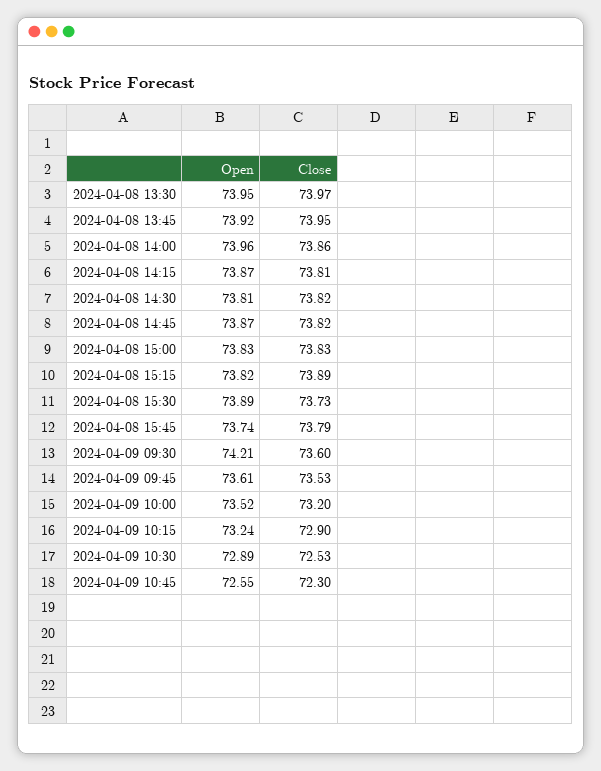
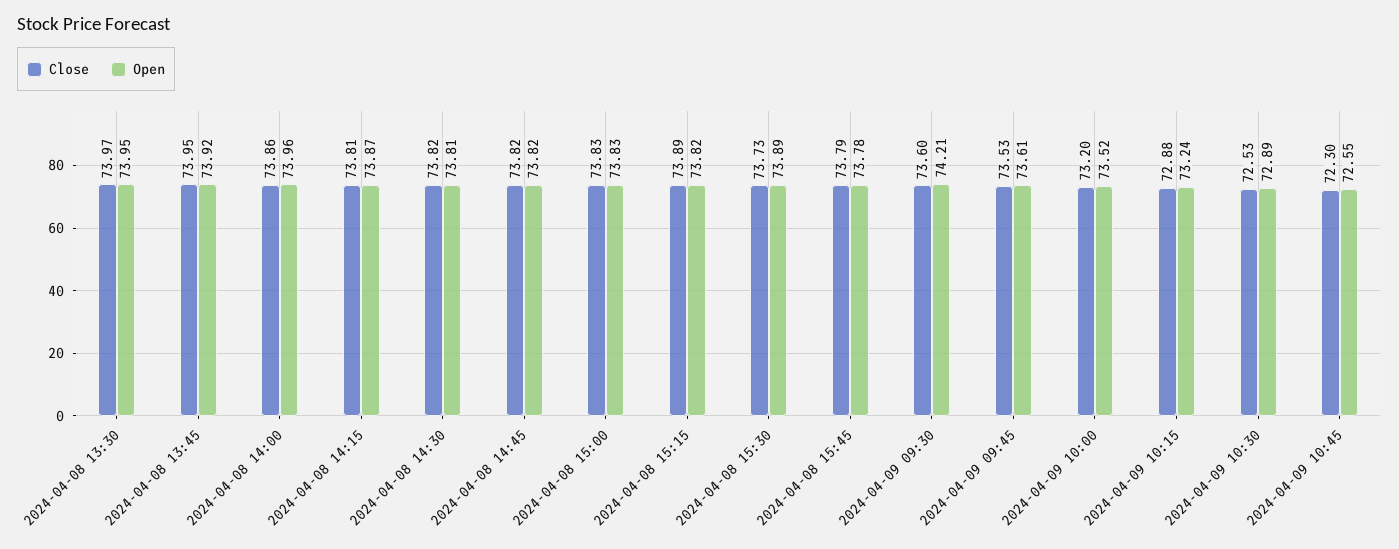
Open, 2024-04-08 14:45: 73.87 -> 73.82
Open, 2024-04-08 15:45: 73.74 -> 73.78
Close, 2024-04-09 10:15: 72.9 -> 72.88

